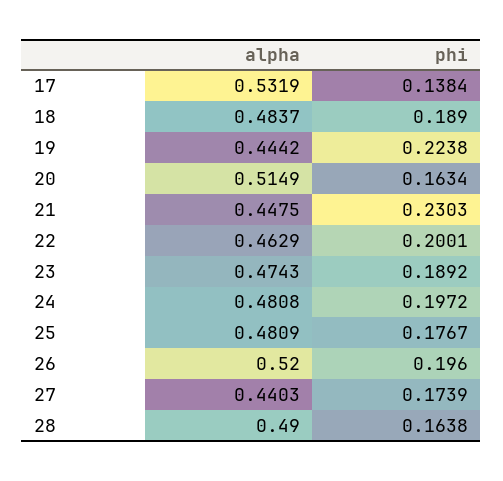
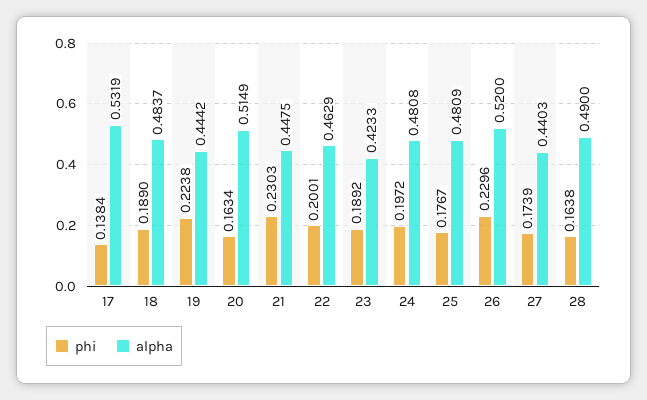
alpha, 23: 0.4743 -> 0.4233
phi, 26: 0.196 -> 0.2296

